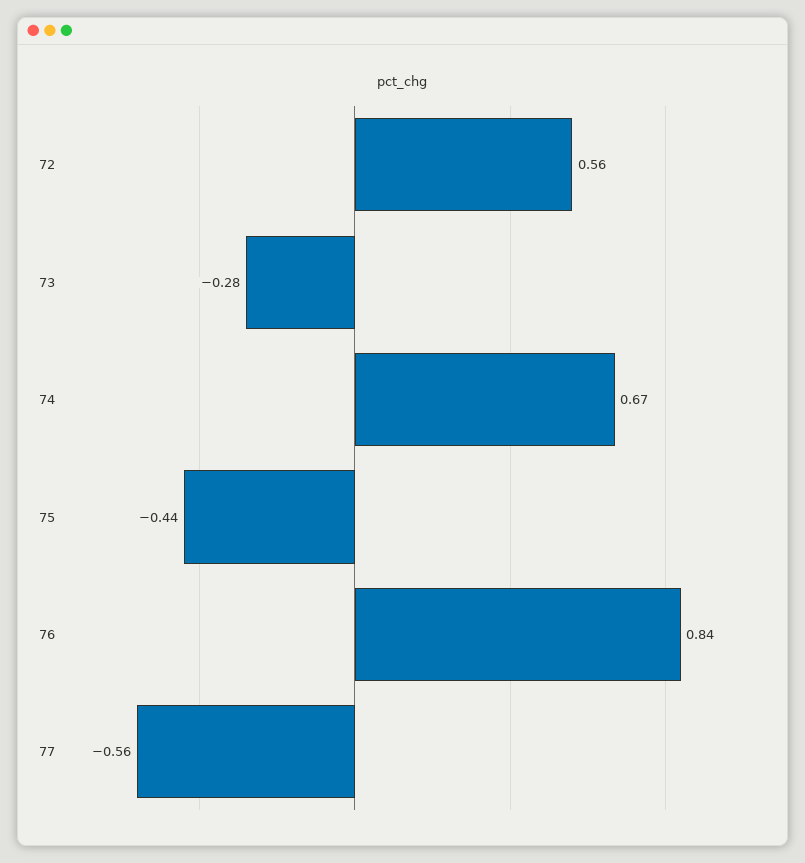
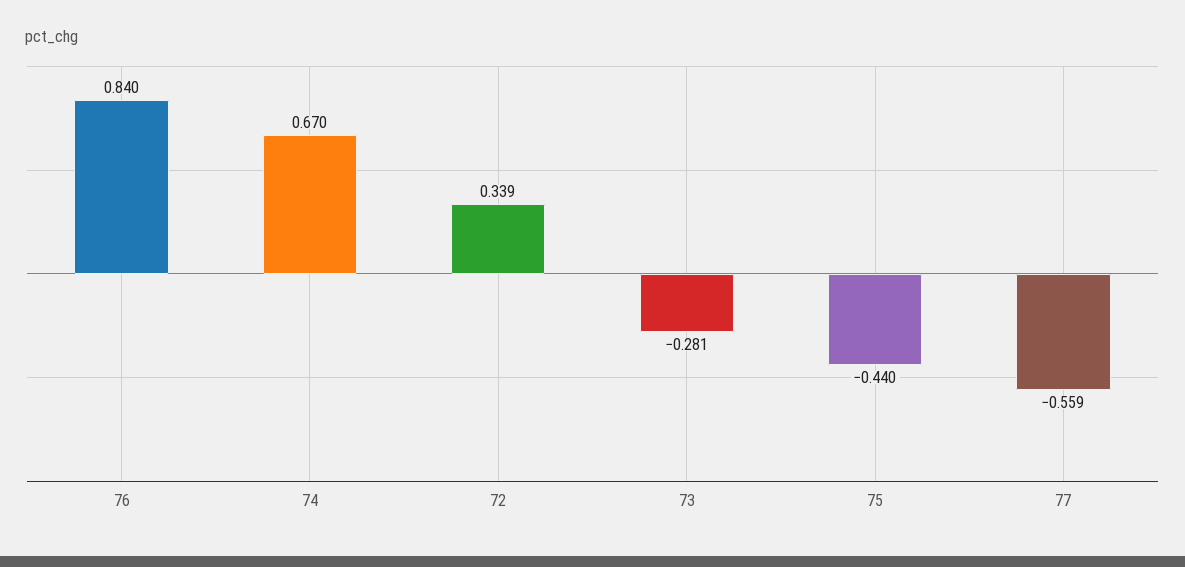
72: 0.56 -> 0.339

